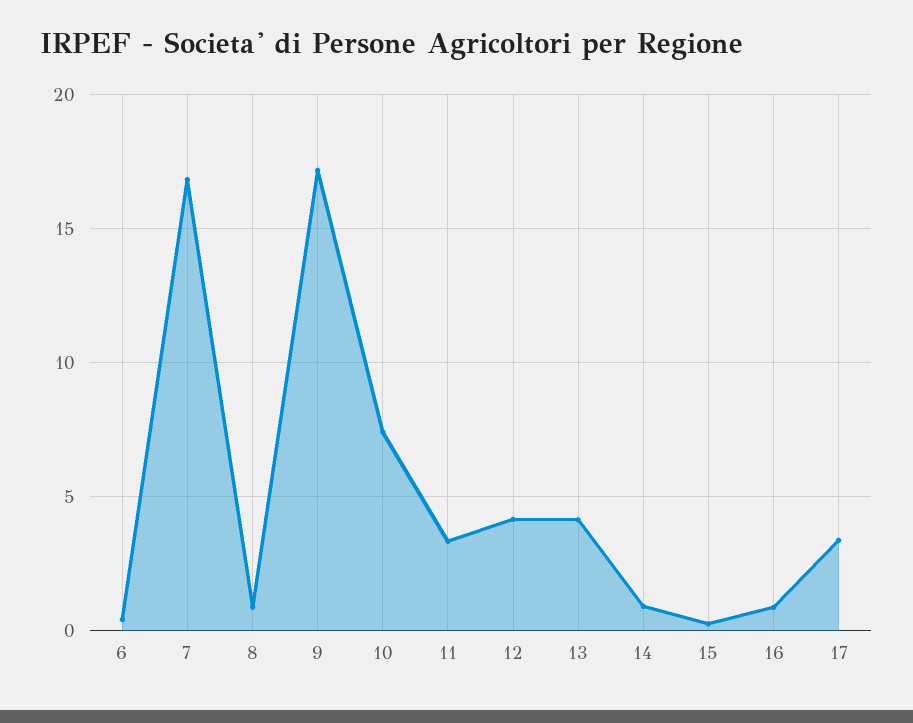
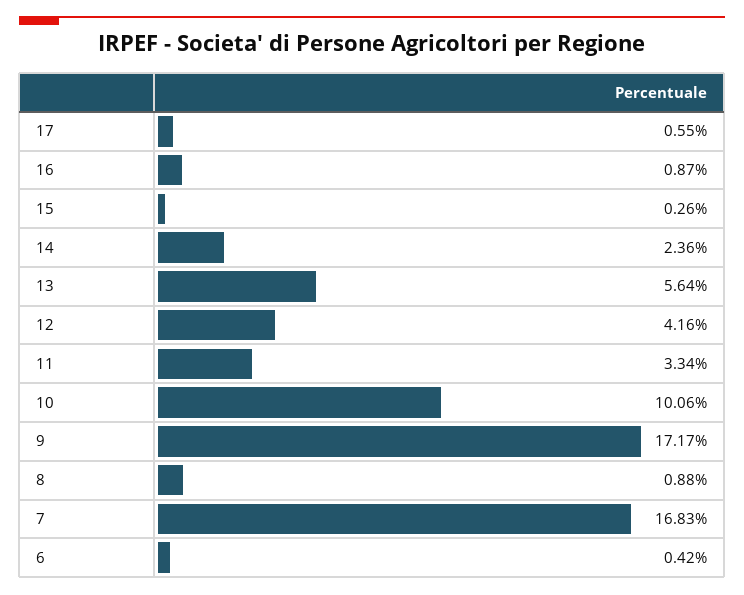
10: 7.5 -> 10.06
13: 4 -> 5.64
14: 1 -> 2.36
17: 3.5 -> 0.55

